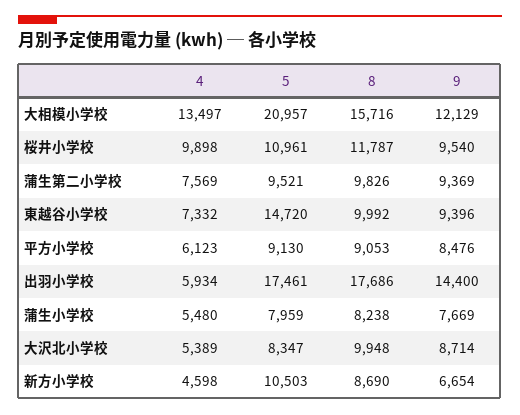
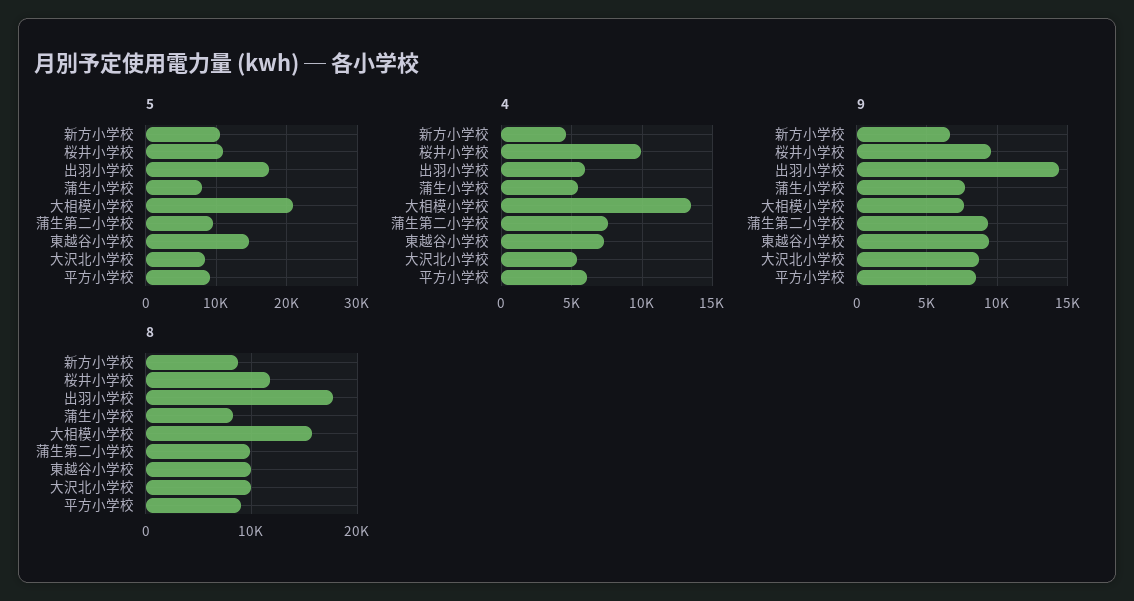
9, 大相模小学校: 12129 -> 7500

